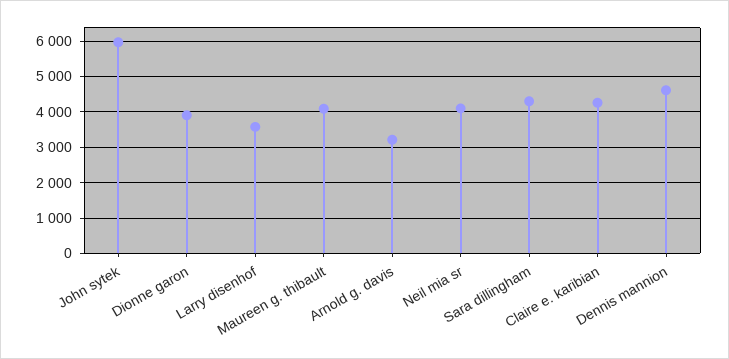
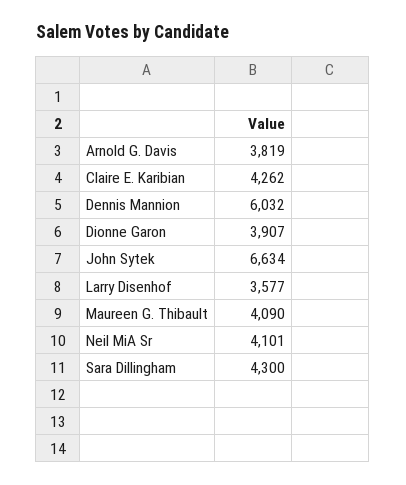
John sytek: 6000 -> 6634
Arnold g. davis: 3200 -> 3819
Dennis mannion: 4600 -> 6032

